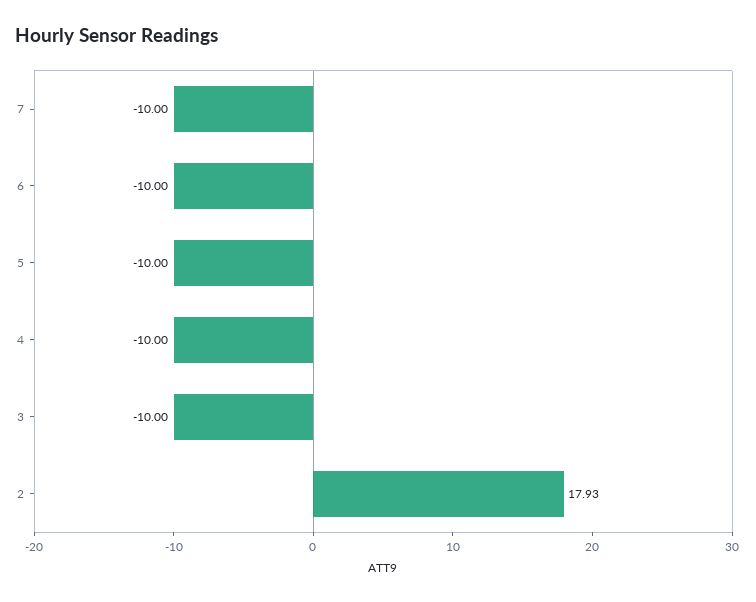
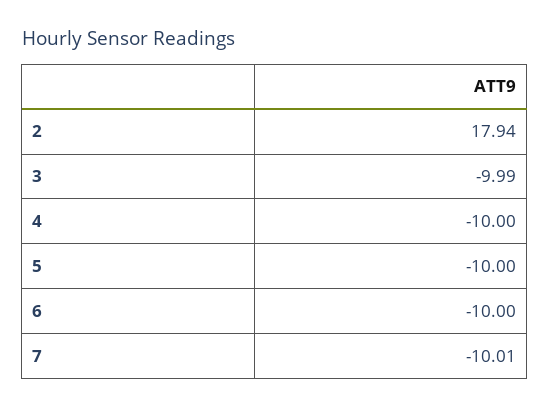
7: -10 -> -10.01
3: -10 -> -9.99
2: 17.93 -> 17.94

